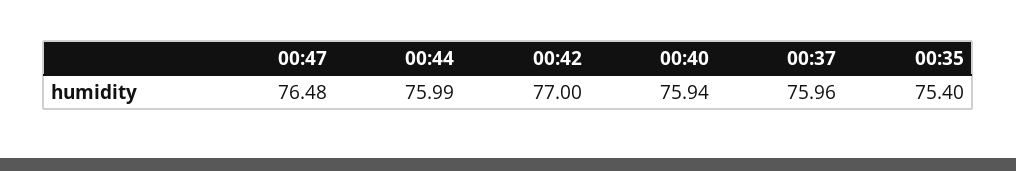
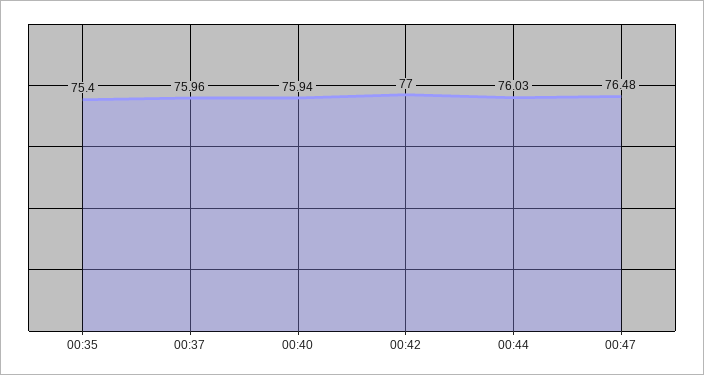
00:44: 75.99 -> 76.03

